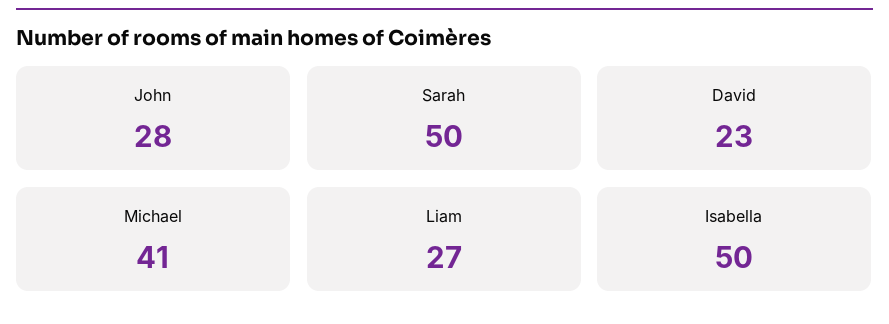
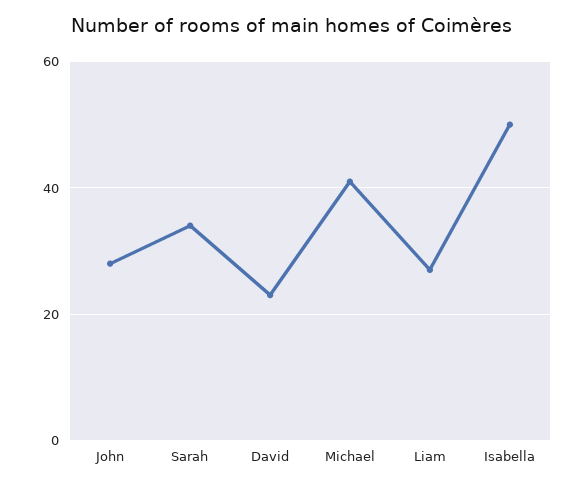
Sarah: 50 -> 35

